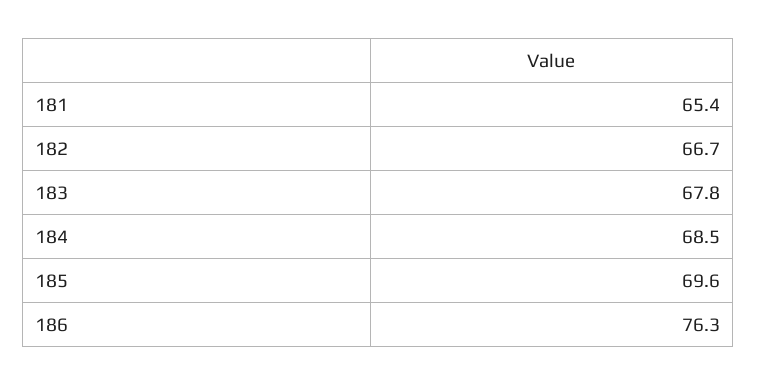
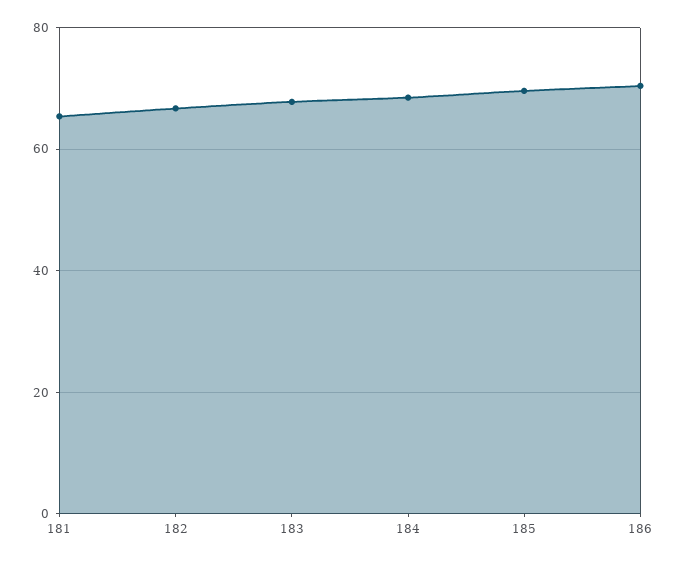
186: 76.3 -> 70

